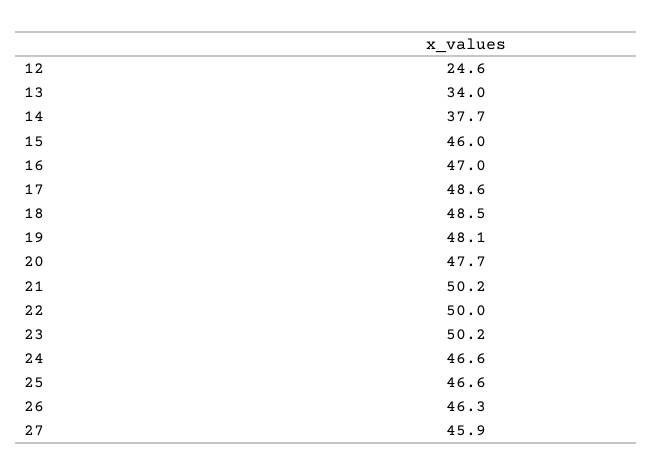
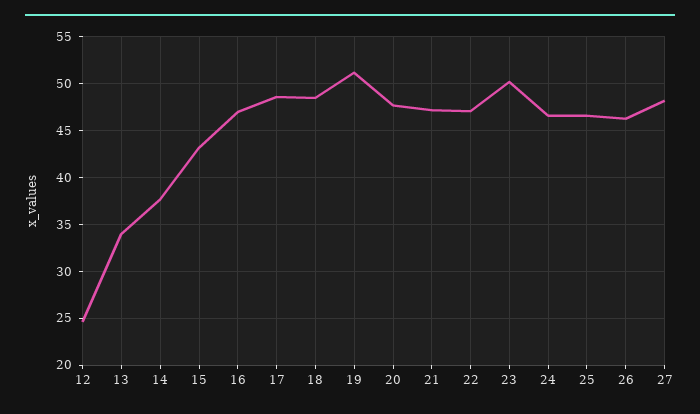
15: 46 -> 43
19: 48.1 -> 51
21: 50.2 -> 47
22: 50 -> 47
27: 45.9 -> 48

